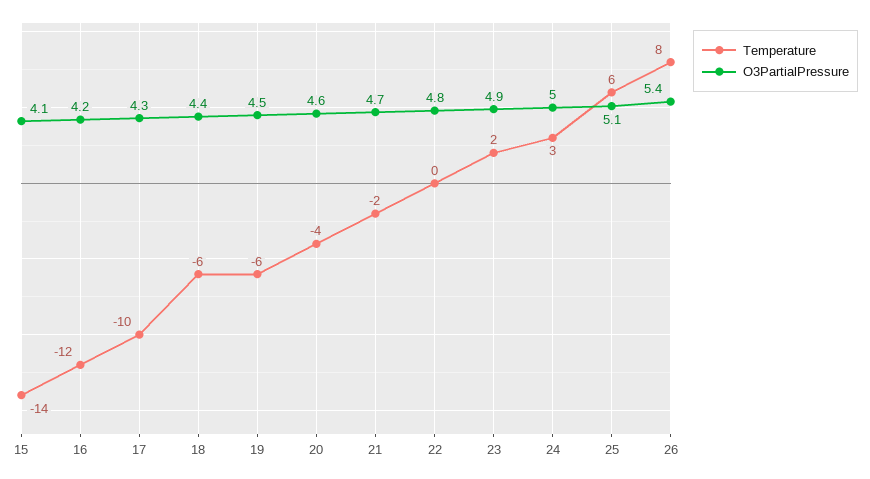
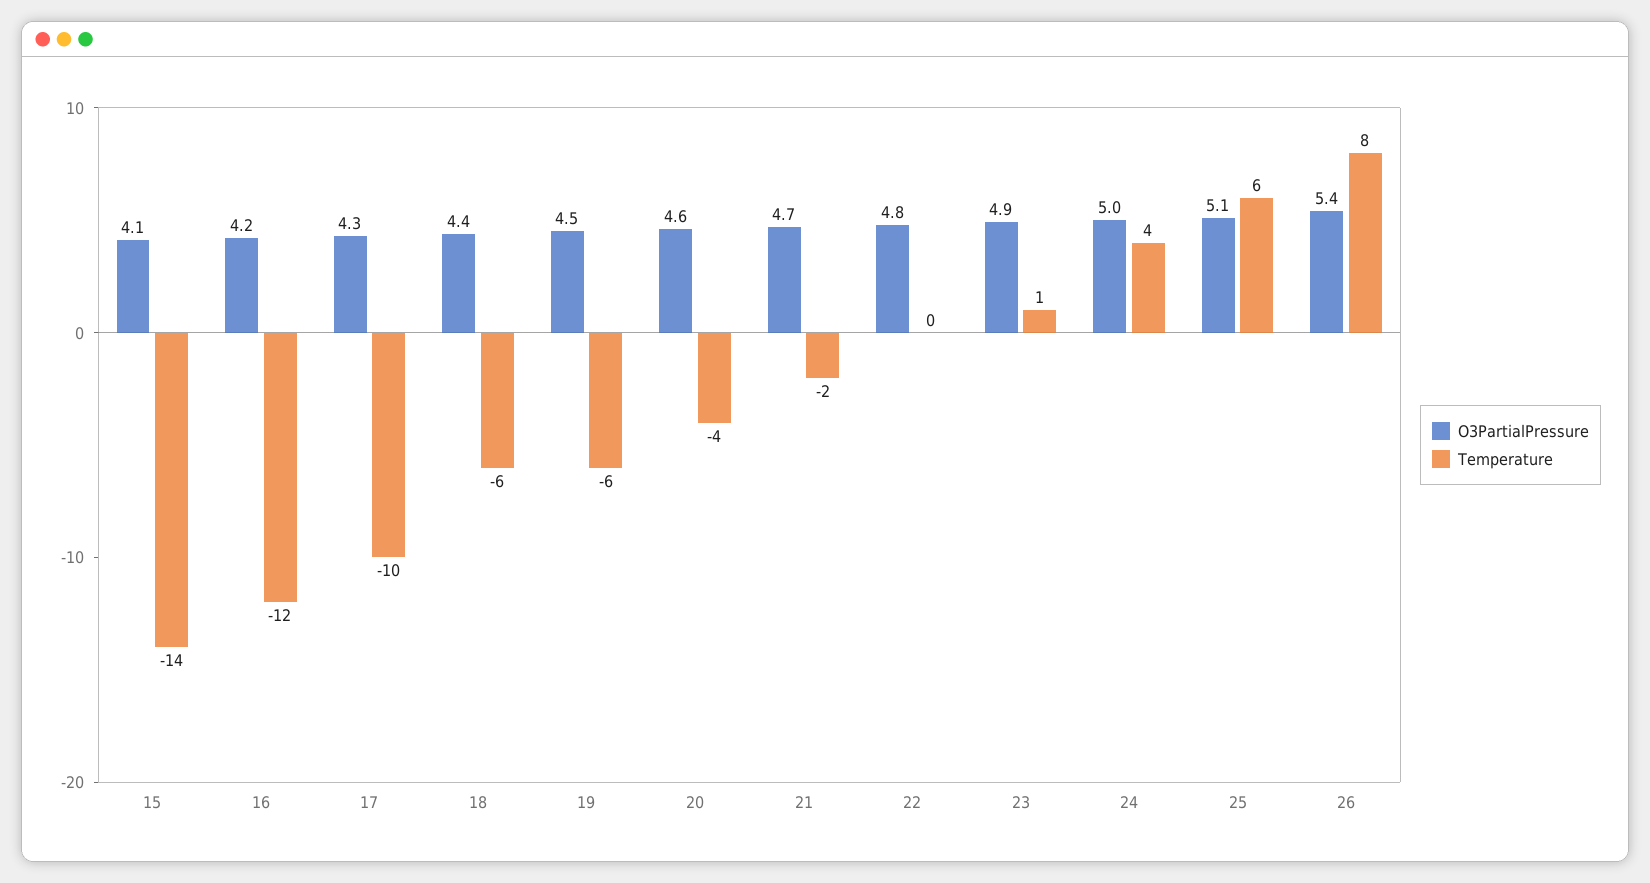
Temperature, 23: 2 -> 1
Temperature, 24: 3 -> 4

